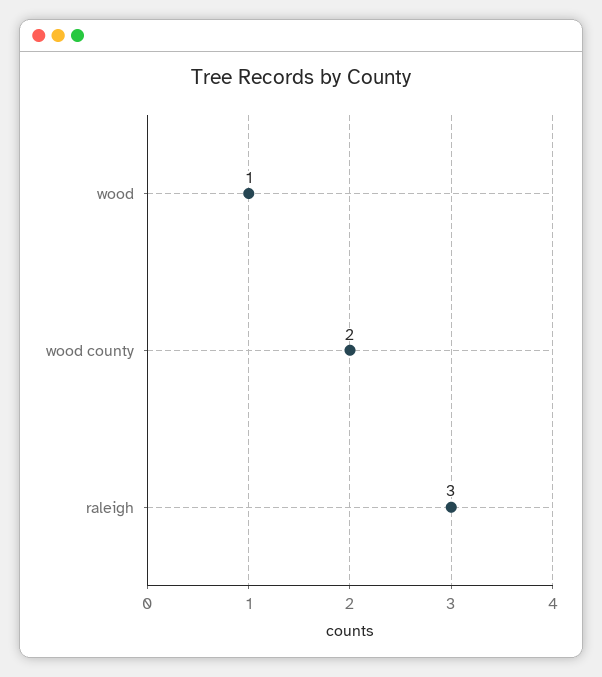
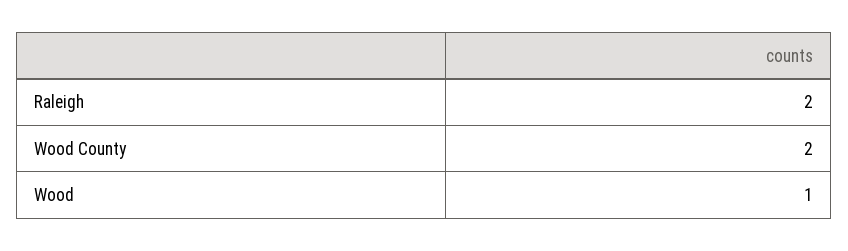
raleigh: 3 -> 2

